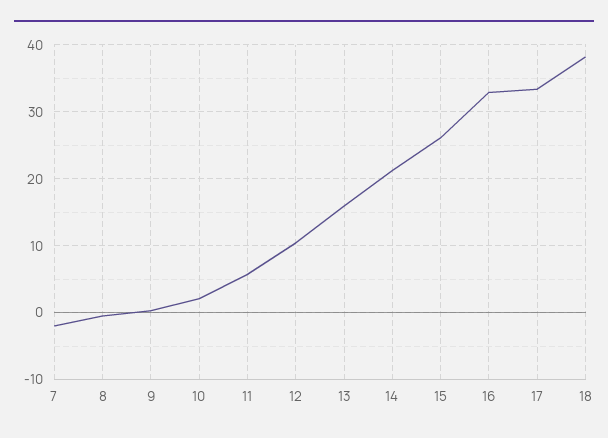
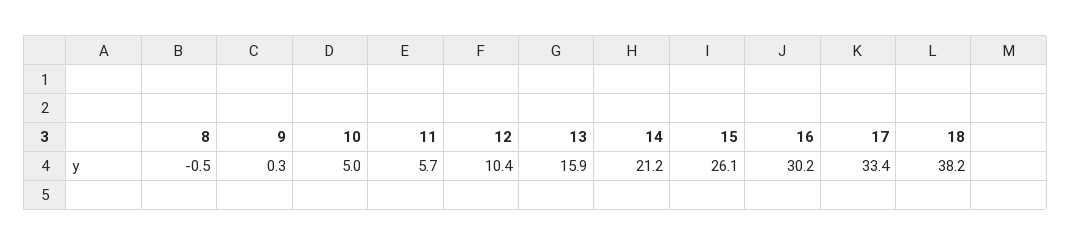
7: -2 -> none
10: 2 -> 5
16: 33 -> 30.2

